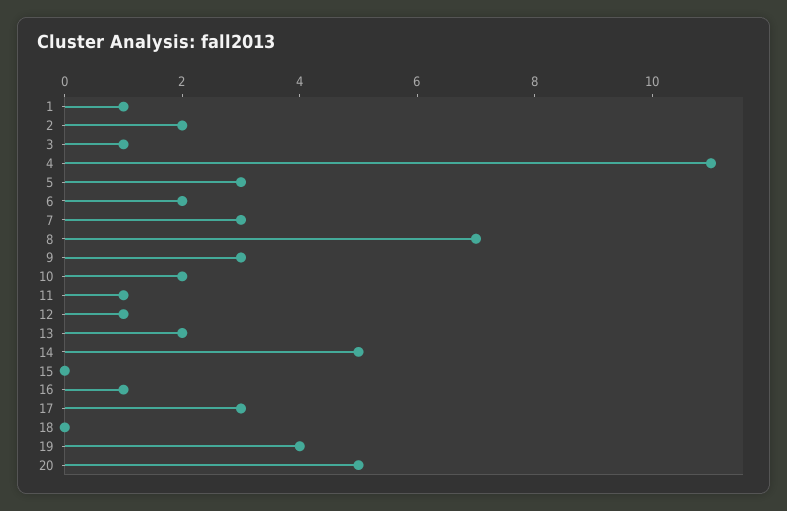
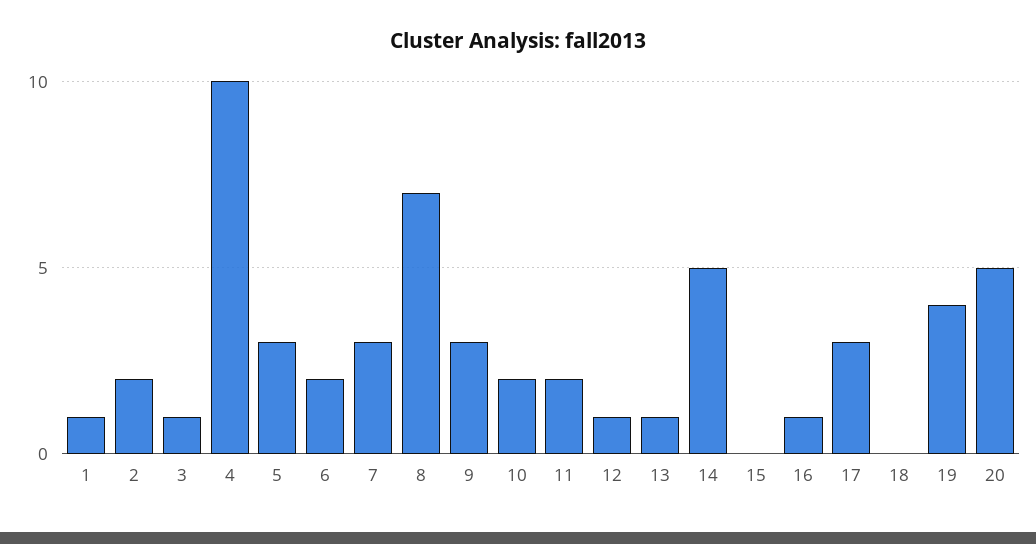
4: 11 -> 10
11: 1 -> 2
13: 2 -> 1

